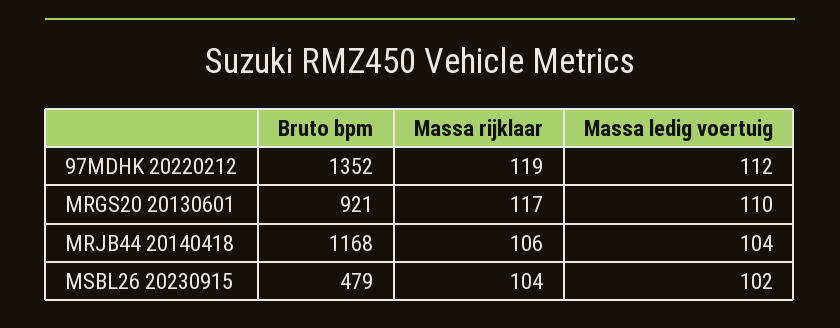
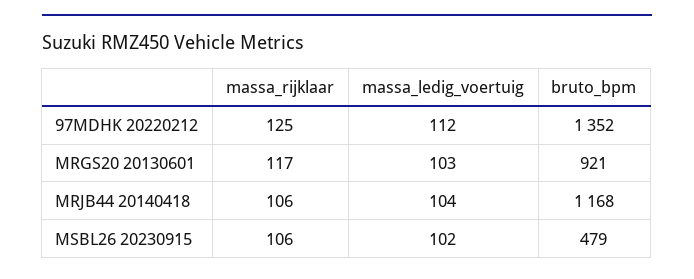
Massa rijklaar, 97MDHK 20220212: 119 -> 125
Massa ledig voertuig, MRGS20 20130601: 110 -> 103
Massa rijklaar, MSBL26 20230915: 104 -> 106

